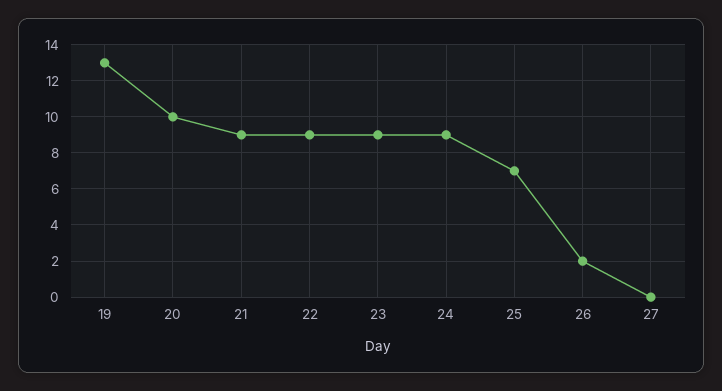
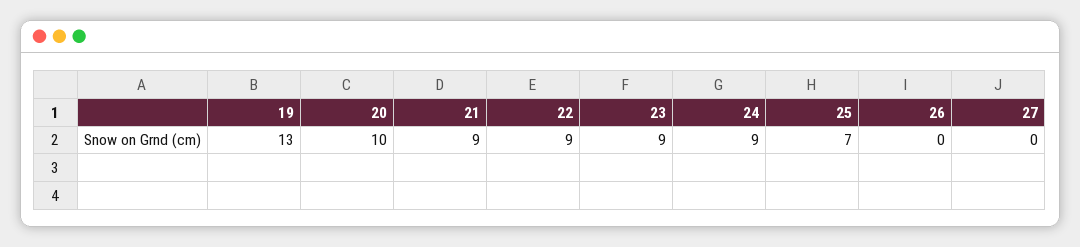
26: 2 -> 0

